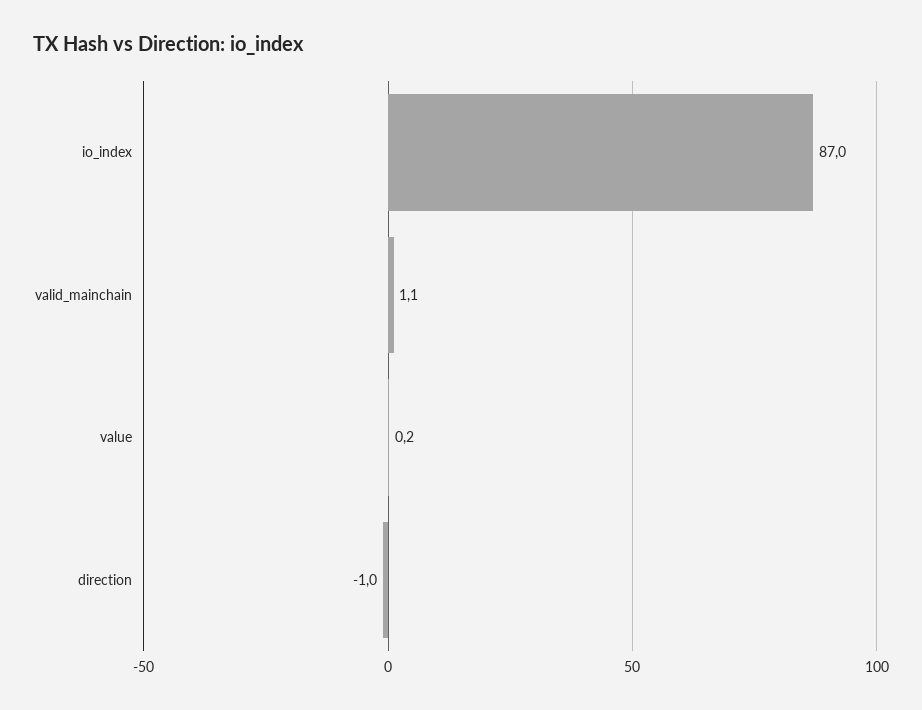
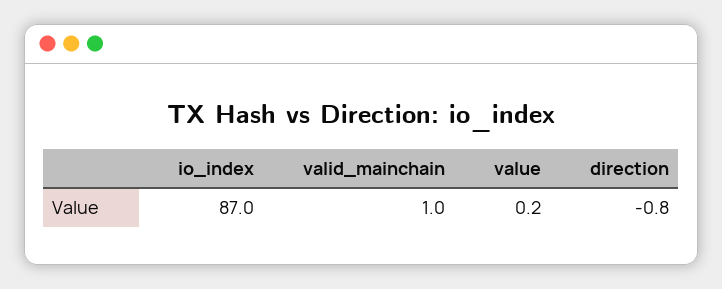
valid_mainchain: 1.1 -> 1
direction: -1 -> -0.8

